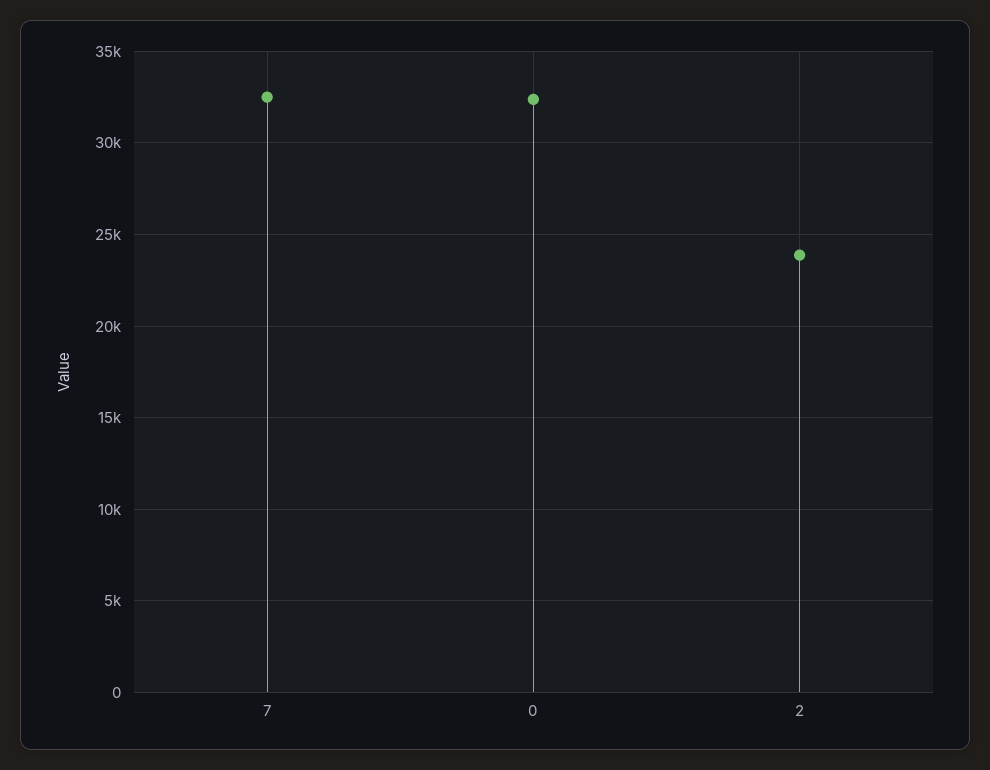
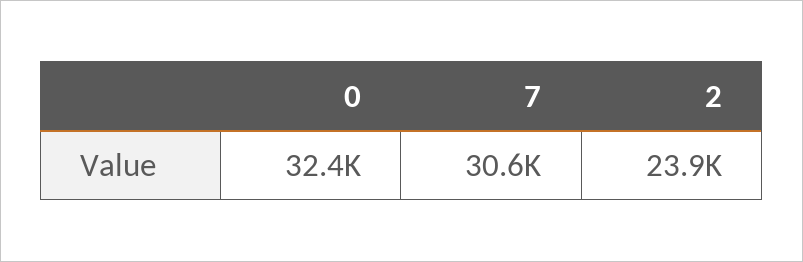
7: 32500 -> 30600

